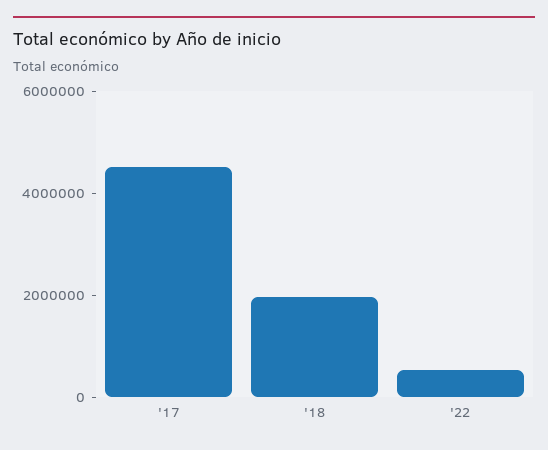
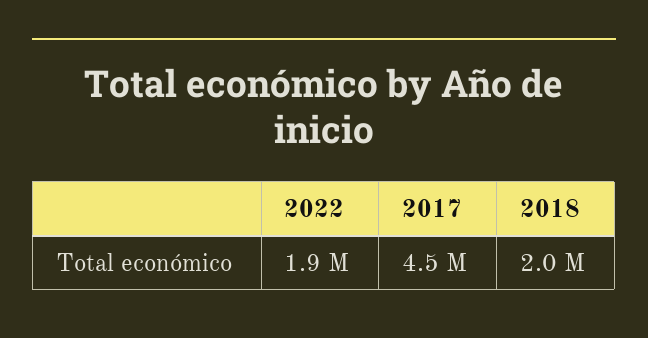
'22: 500000 -> 1900000

